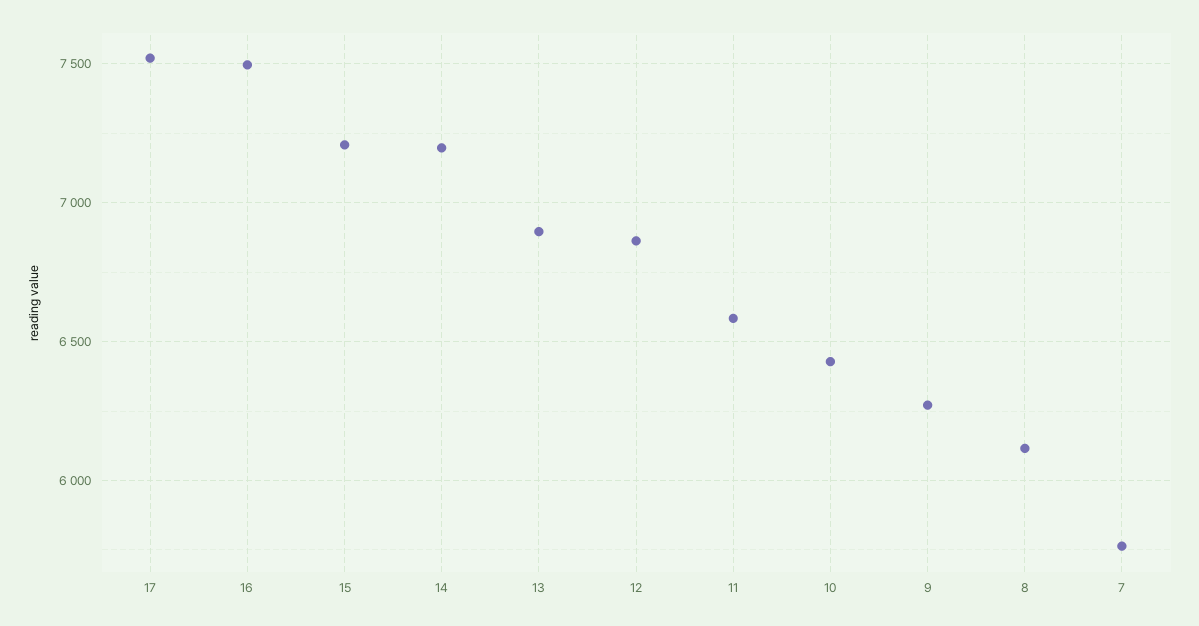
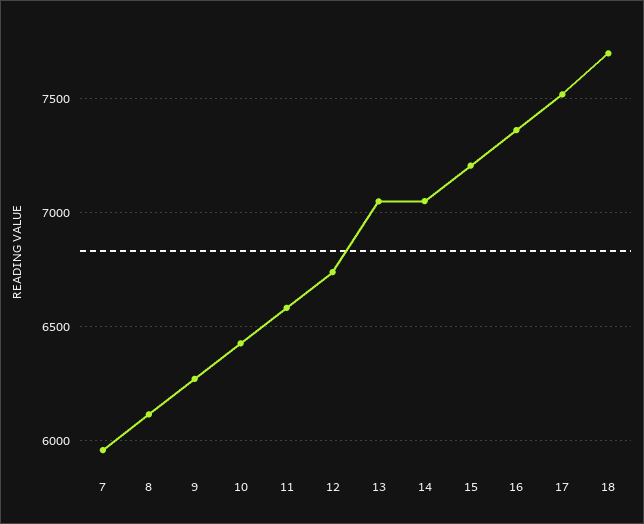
16: 7500 -> 7350
14: 7200 -> 7050
13: 6900 -> 7050
12: 6850 -> 6750
7: 5750 -> 5950
18: none -> 7700

